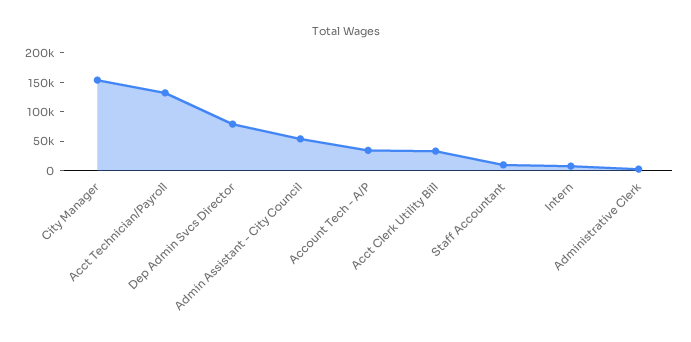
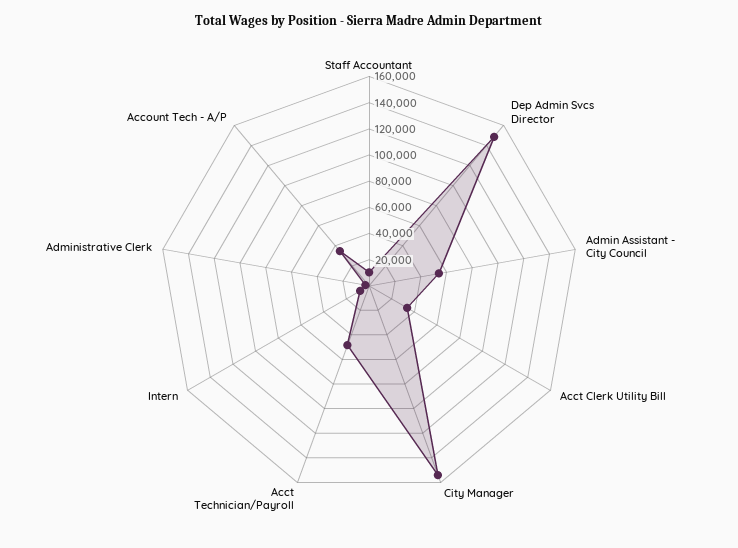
Acct Technician/Payroll: 125000 -> 50000
Dep Admin Svcs Director: 75000 -> 150000

